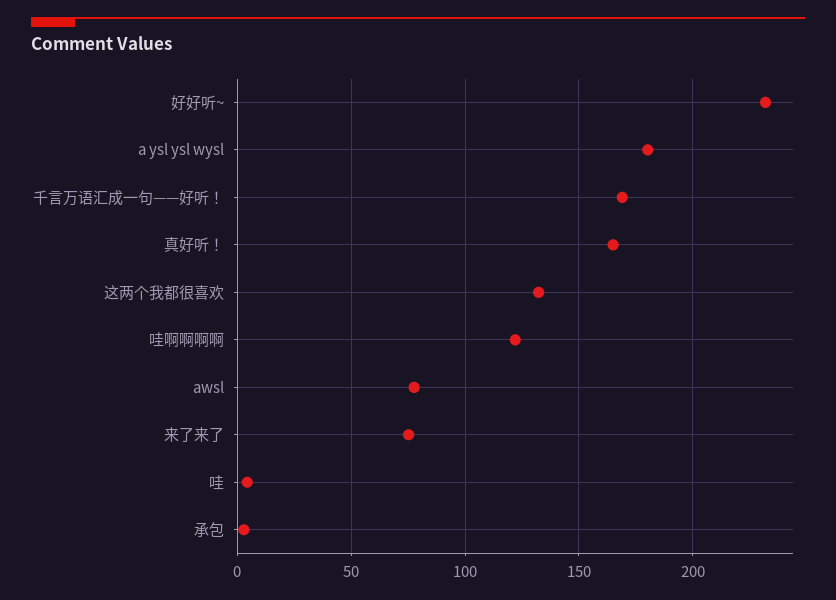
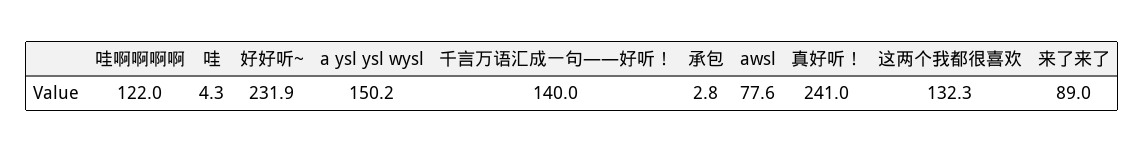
a ysl ysl wysl: 180 -> 150.2
千言万语汇成一句——好听！: 170 -> 140
真好听！: 165 -> 241
来了来了: 75 -> 89

